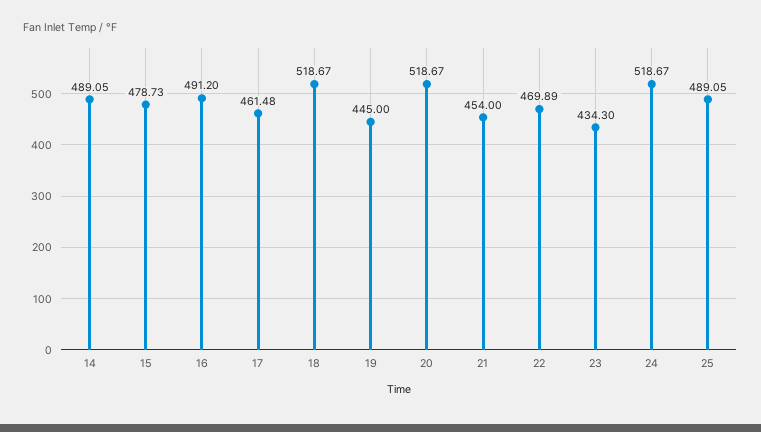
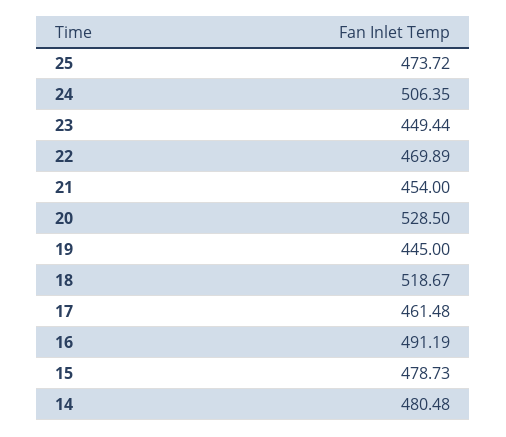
14: 489.05 -> 480.48
16: 491.2 -> 491.19
20: 518.67 -> 528.5
23: 434.3 -> 449.44
24: 518.67 -> 506.35
25: 489.05 -> 473.72

